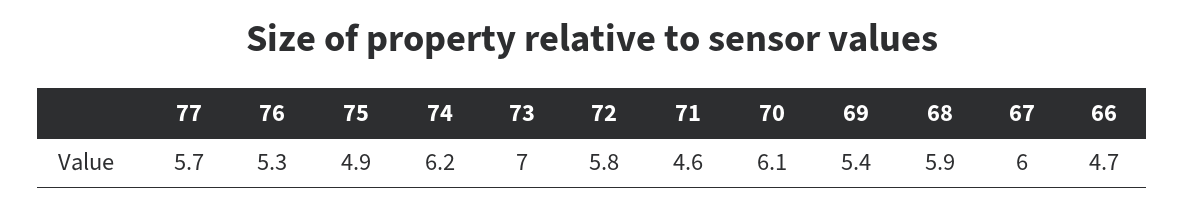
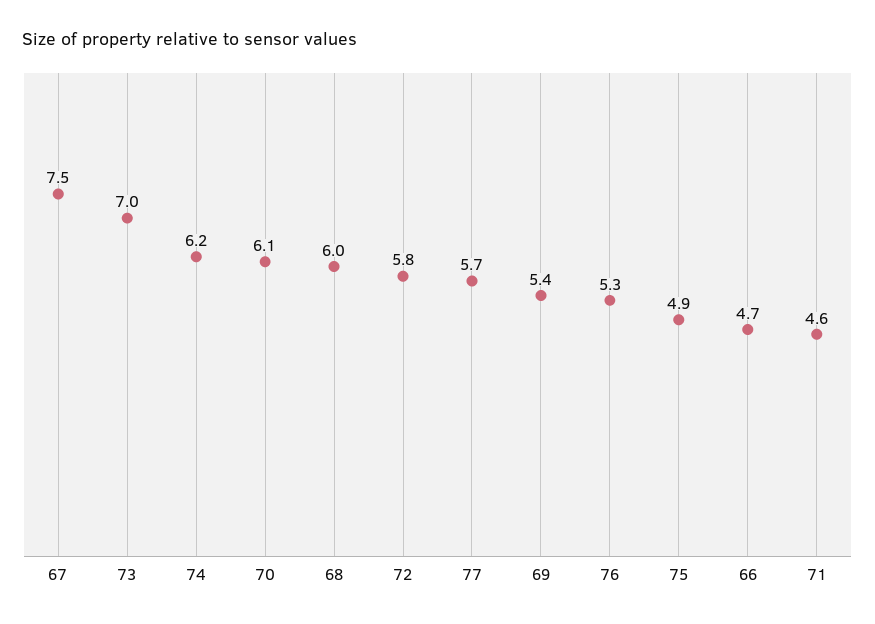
68: 5.9 -> 6
67: 6 -> 7.5

